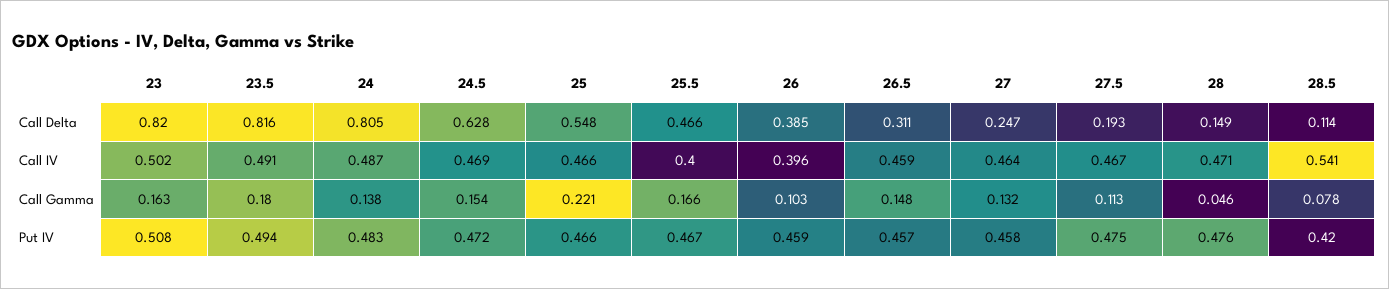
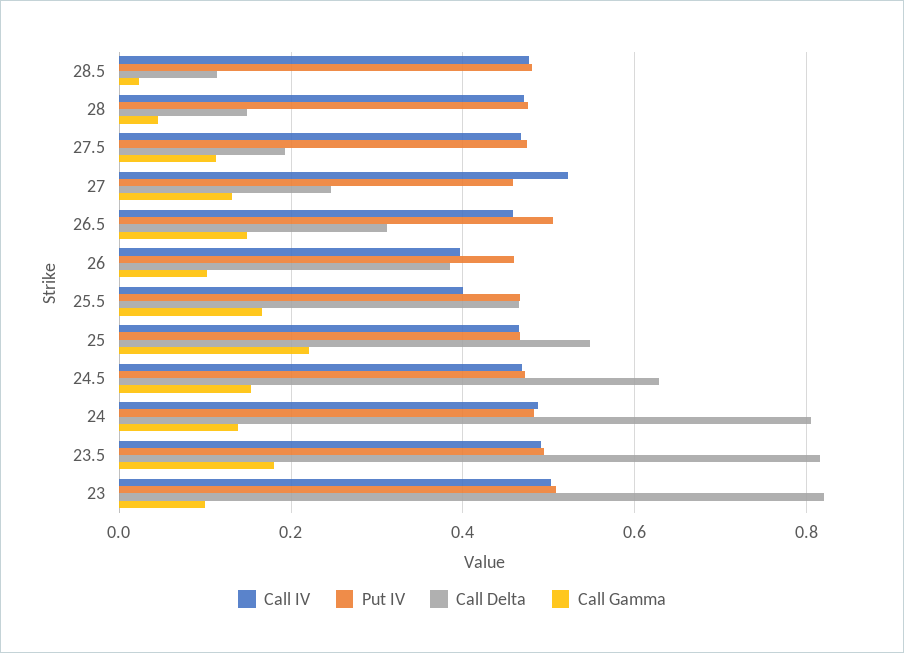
Call IV, 27: 0.464 -> 0.52
Call IV, 28.5: 0.541 -> 0.48
Call Gamma, 23: 0.163 -> 0.1
Call Gamma, 28.5: 0.078 -> 0.02
Put IV, 26.5: 0.457 -> 0.5
Put IV, 28.5: 0.42 -> 0.48

